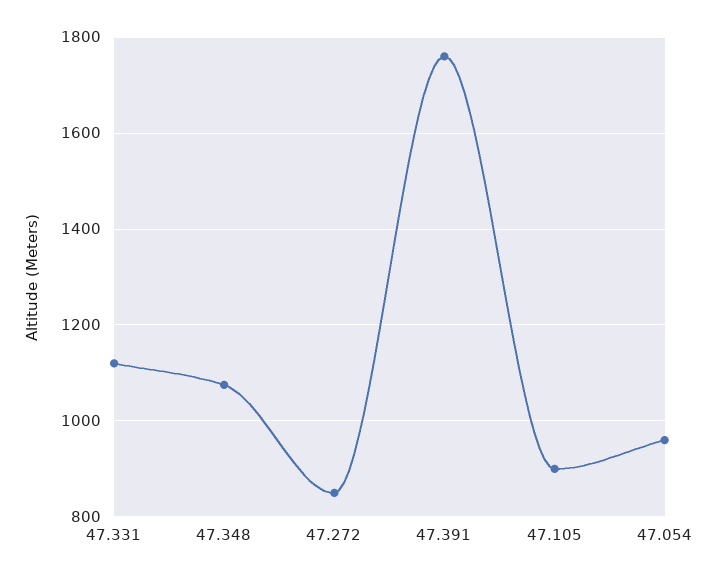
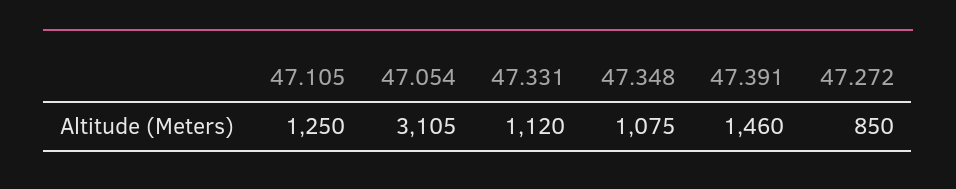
47.391: 1760 -> 1460
47.105: 900 -> 1250
47.054: 960 -> 3105

